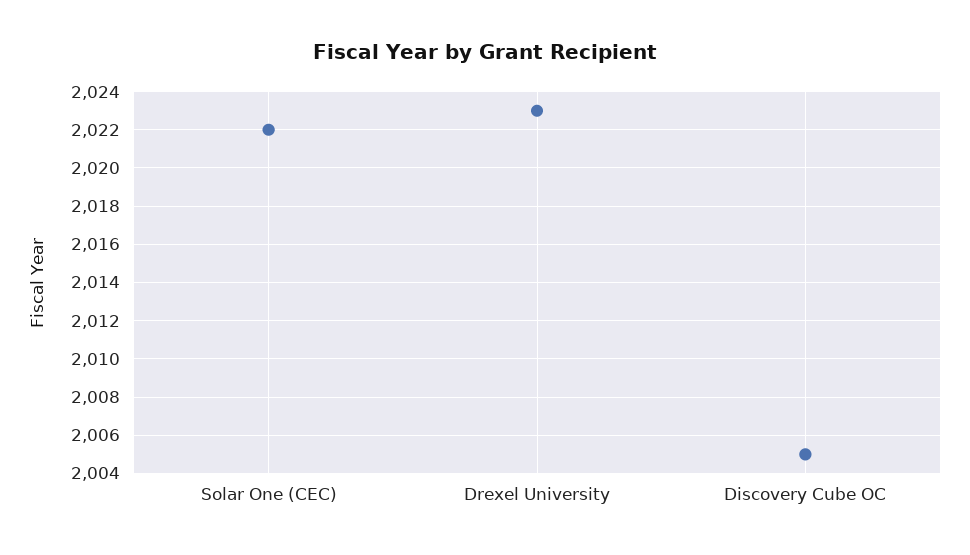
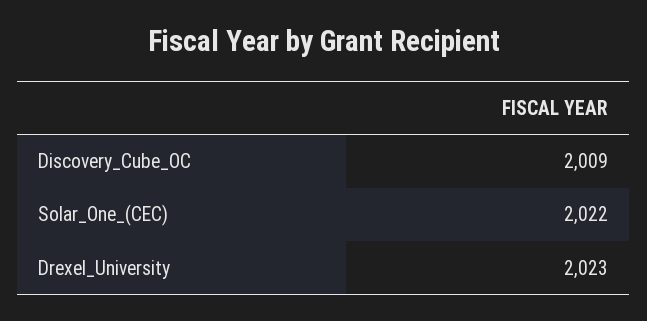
Discovery Cube OC: 2005 -> 2009

